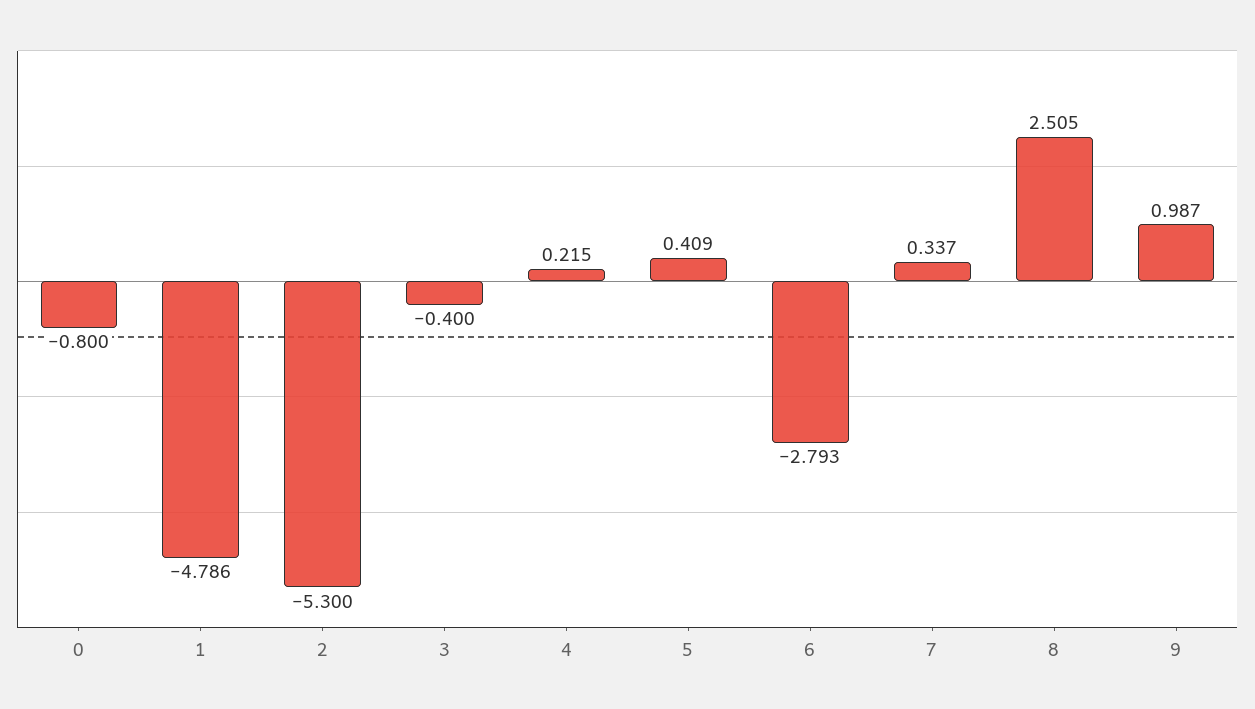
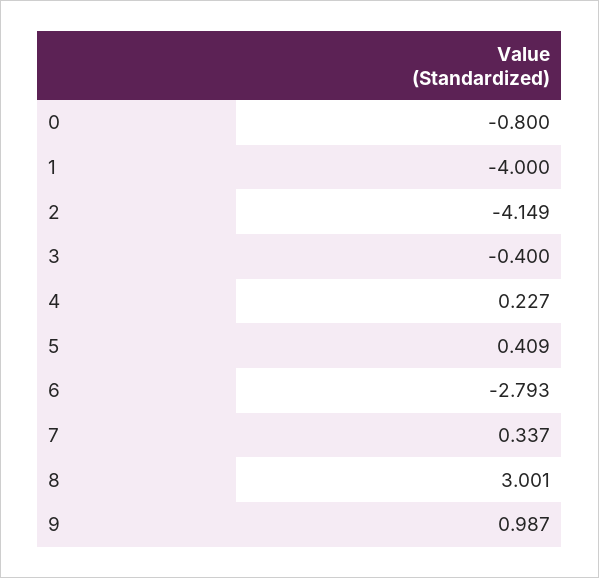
1: -4.786 -> -4
2: -5.3 -> -4.149
4: 0.215 -> 0.227
8: 2.505 -> 3.001

